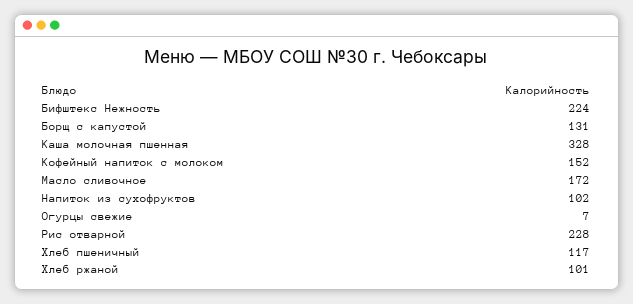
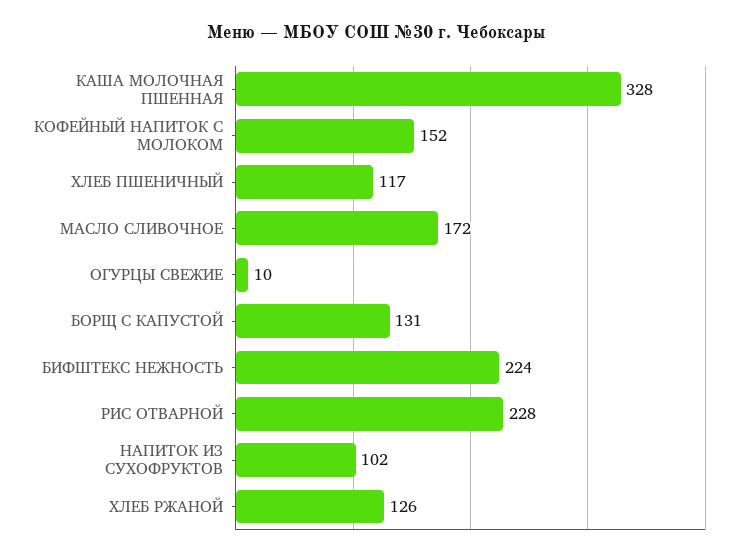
Огурцы свежие: 7 -> 10
Хлеб ржаной: 101 -> 126

